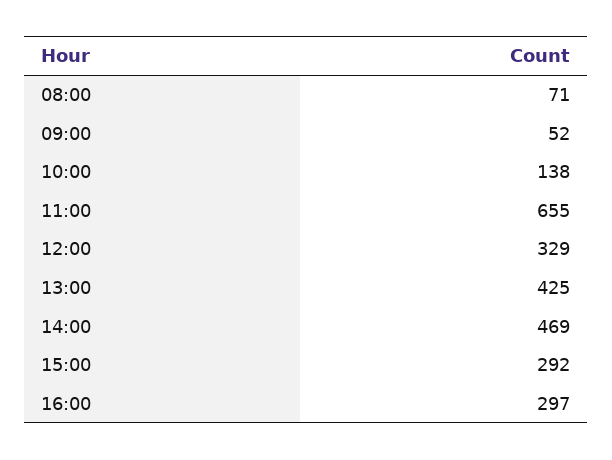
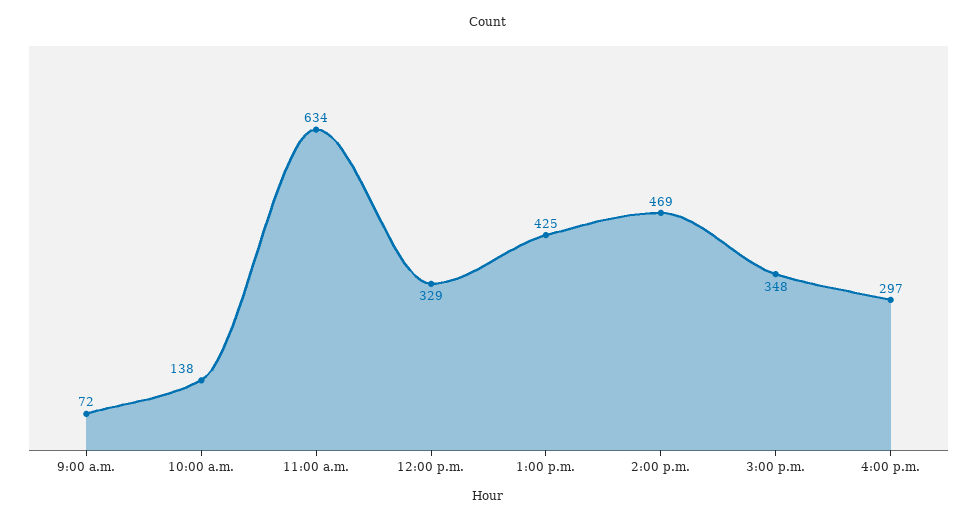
08:00: 71 -> none
09:00: 52 -> 72
11:00: 655 -> 634
15:00: 292 -> 348

